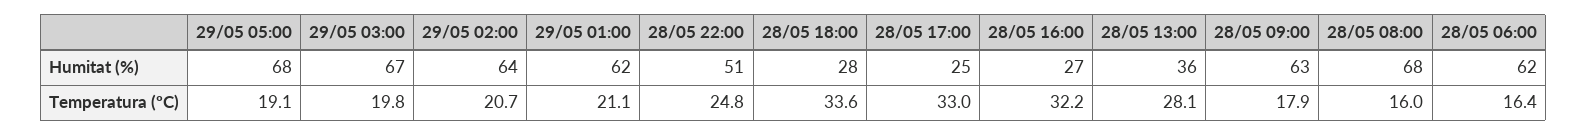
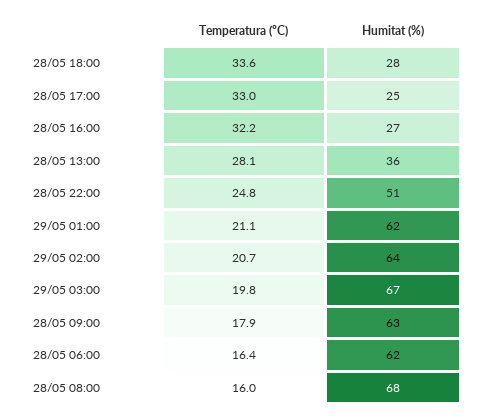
29/05 05:00, Humitat (%): 68 -> none
29/05 05:00, Temperatura (ºC): 19.1 -> none

